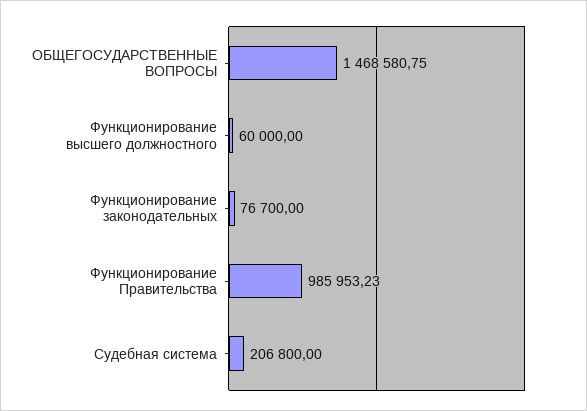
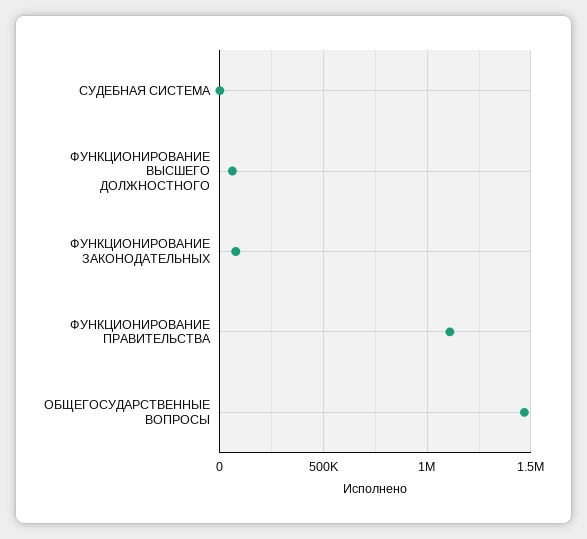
Функционирование Правительства: 985953.23 -> 1100000
Судебная система: 206800 -> 0

